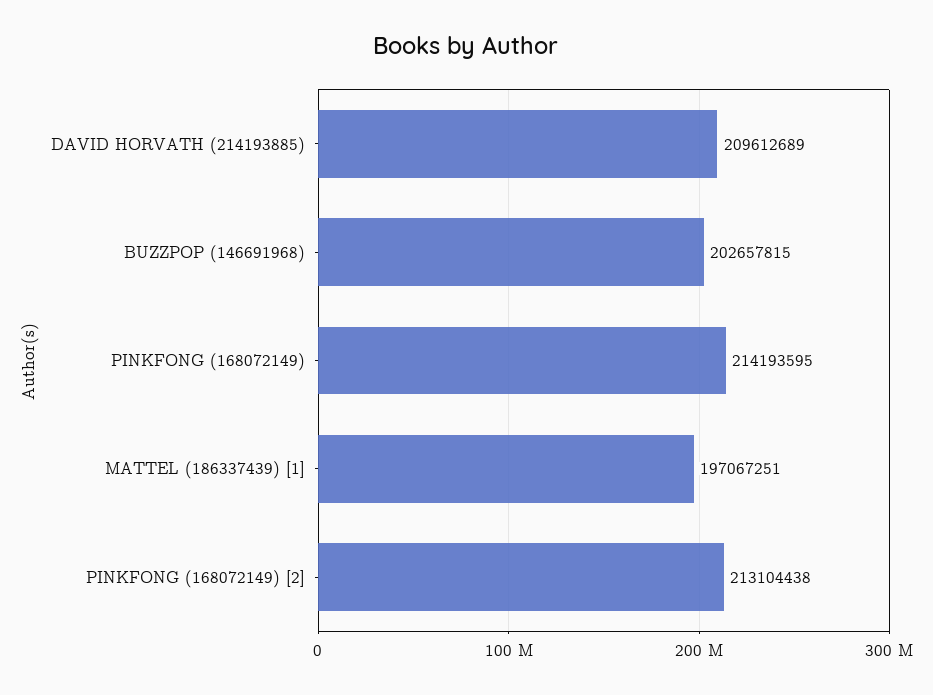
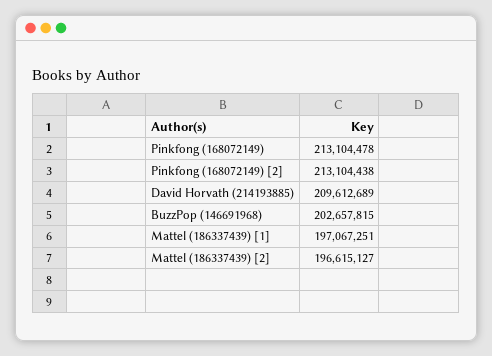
PINKFONG (168072149): 214193595 -> 213104478
Mattel (186337439) [2]: none -> 196615127

